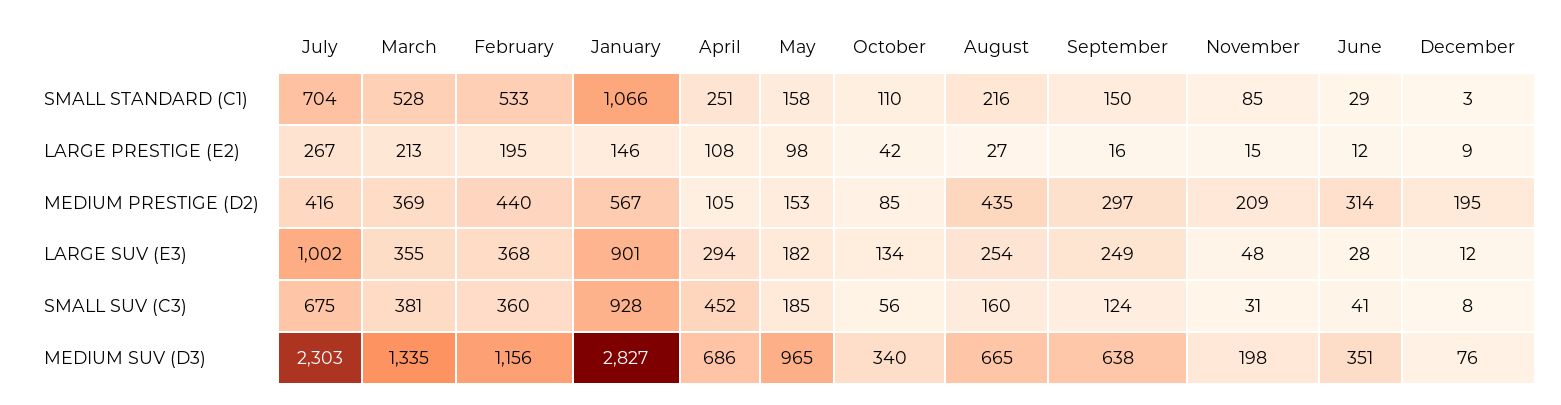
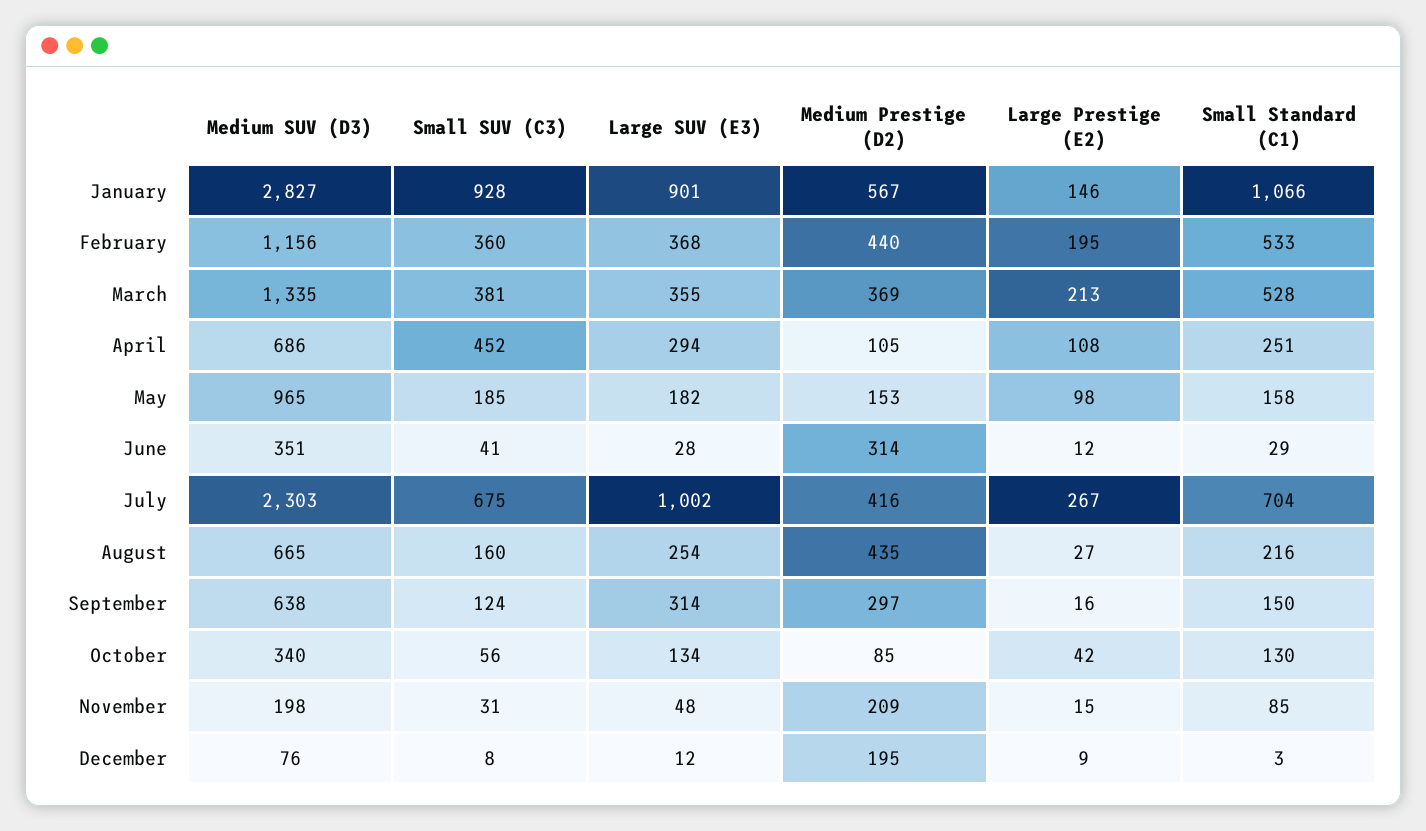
October, SMALL STANDARD (C1): 110 -> 130
September, LARGE SUV (E3): 249 -> 314

